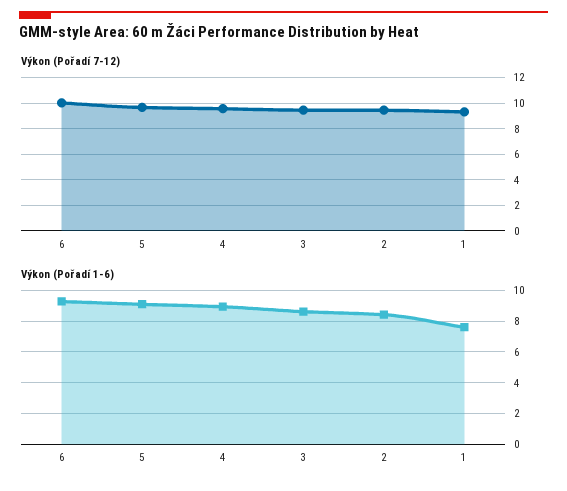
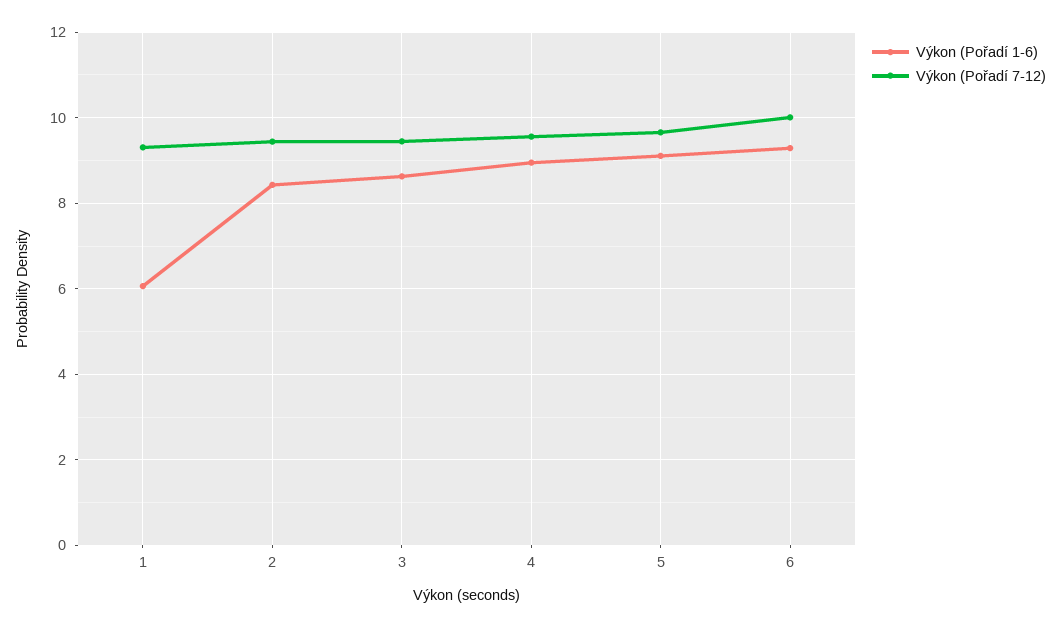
Výkon (Pořadí 1-6), 1: 7.5 -> 6

